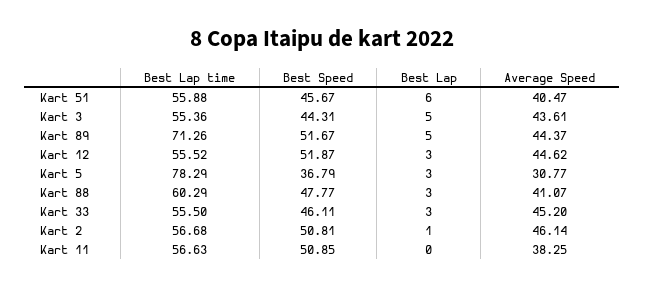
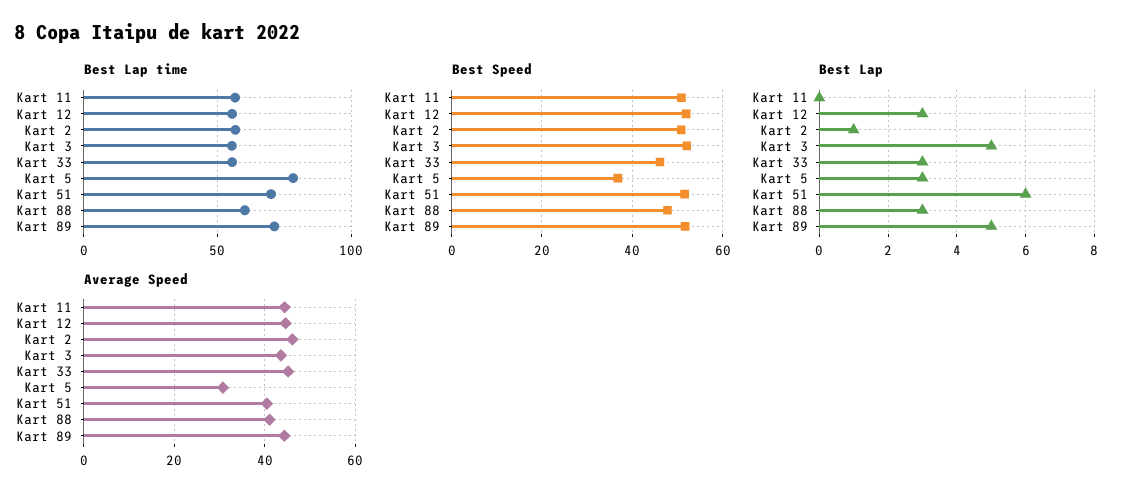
Best Lap time, Kart 51: 55.88 -> 70
Best Speed, Kart 51: 45.67 -> 52
Best Speed, Kart 3: 44.31 -> 52
Average Speed, Kart 11: 38.25 -> 44

